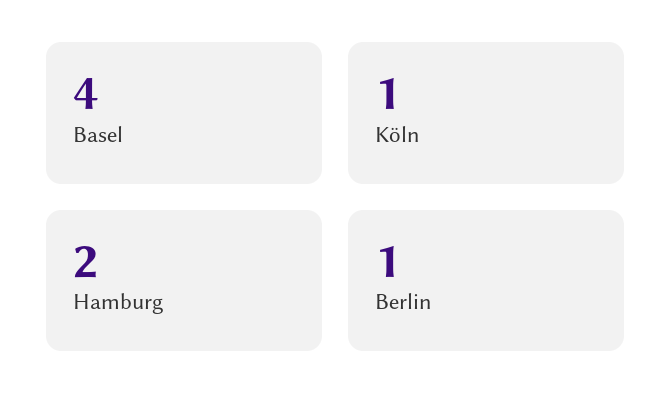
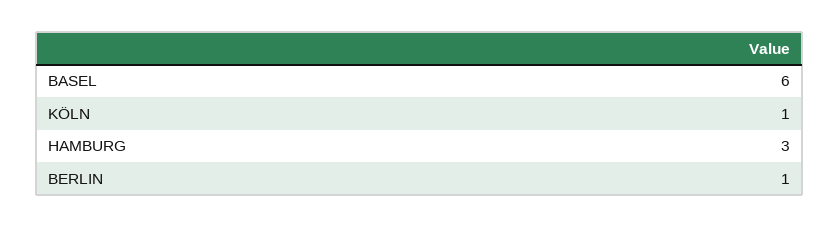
Basel: 4 -> 6
Hamburg: 2 -> 3

